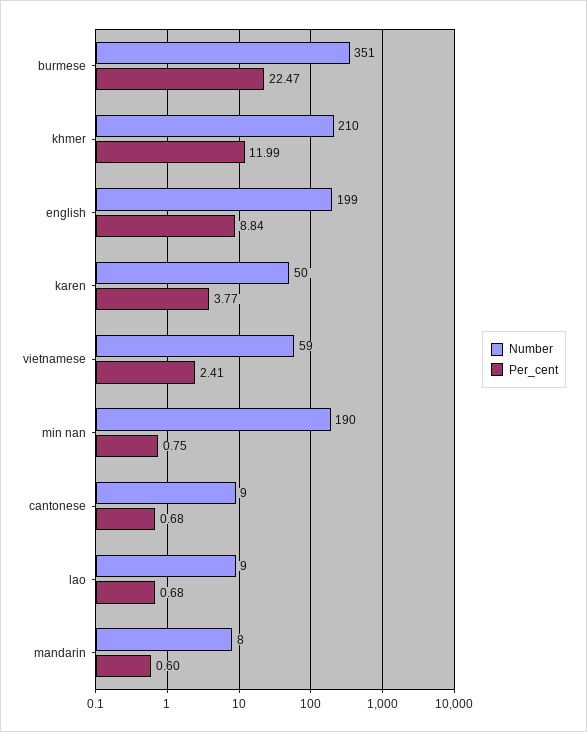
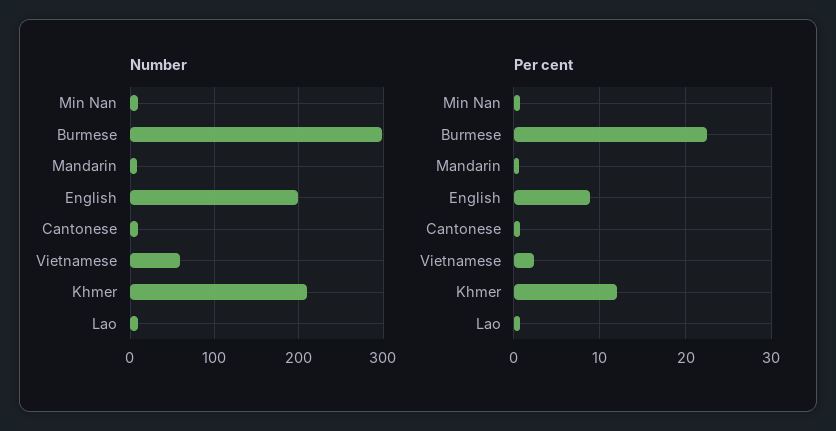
Number, burmese: 351 -> 300
Number, karen: 50 -> none
Per_cent, karen: 3.77 -> none
Number, min nan: 190 -> 10

